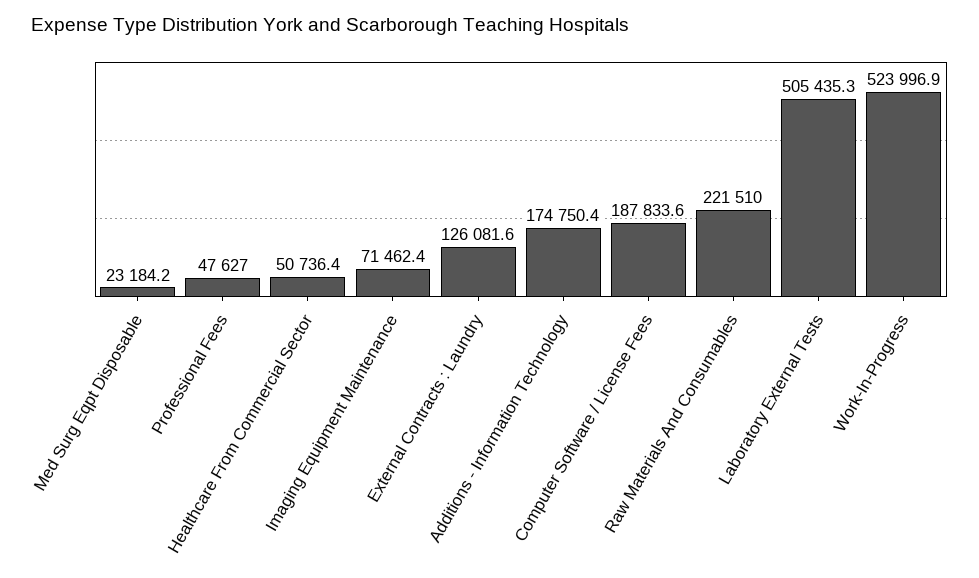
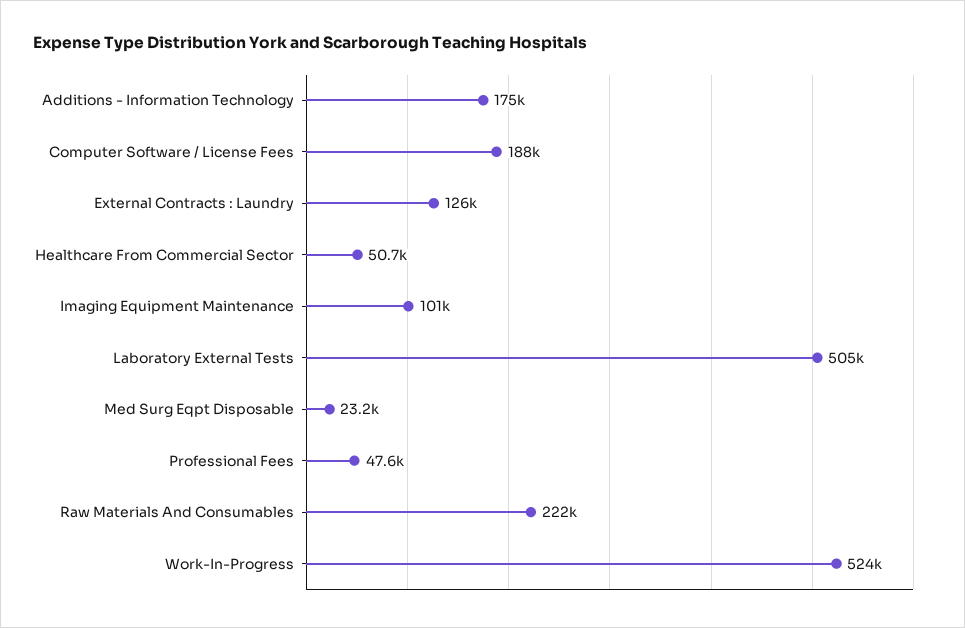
Imaging Equipment Maintenance: 71462.4 -> 101000

